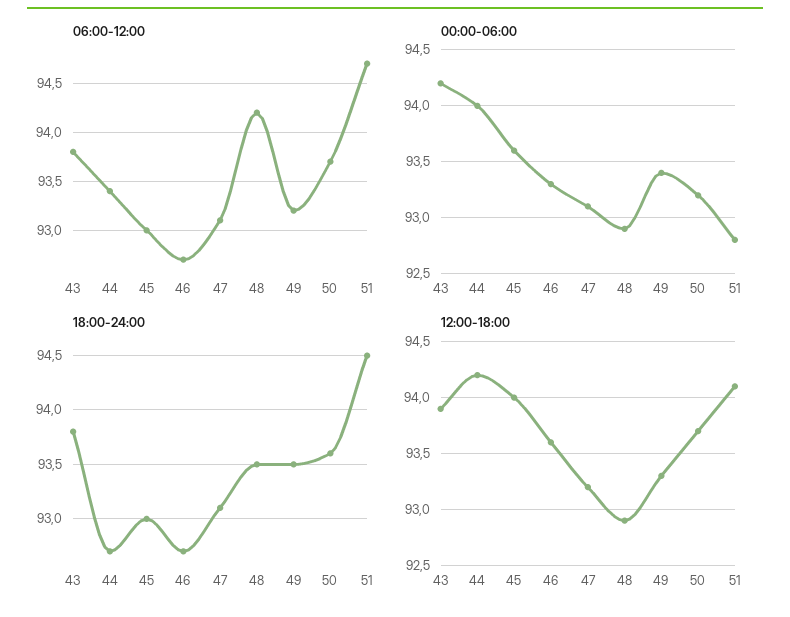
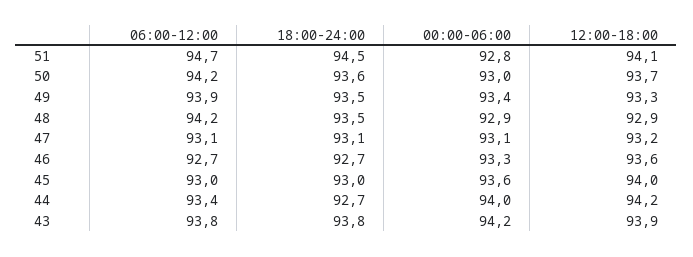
06:00-12:00, 49: 93.2 -> 93.9
06:00-12:00, 50: 93.7 -> 94.2
00:00-06:00, 50: 93.2 -> 93

